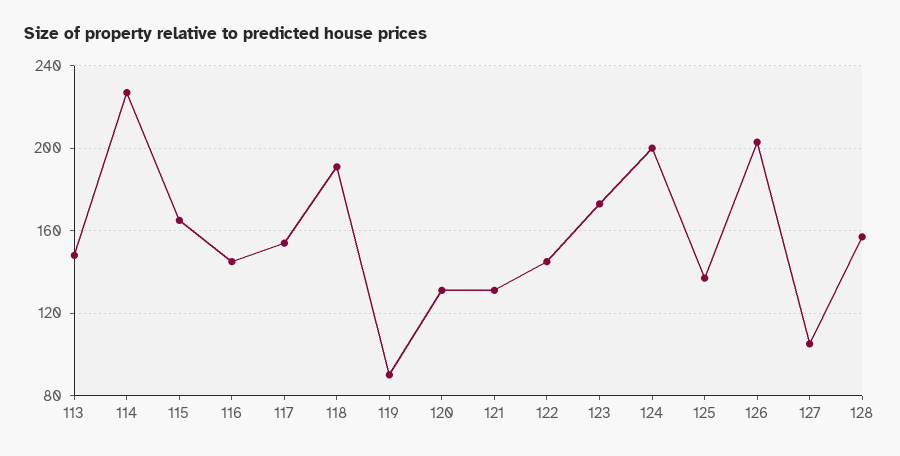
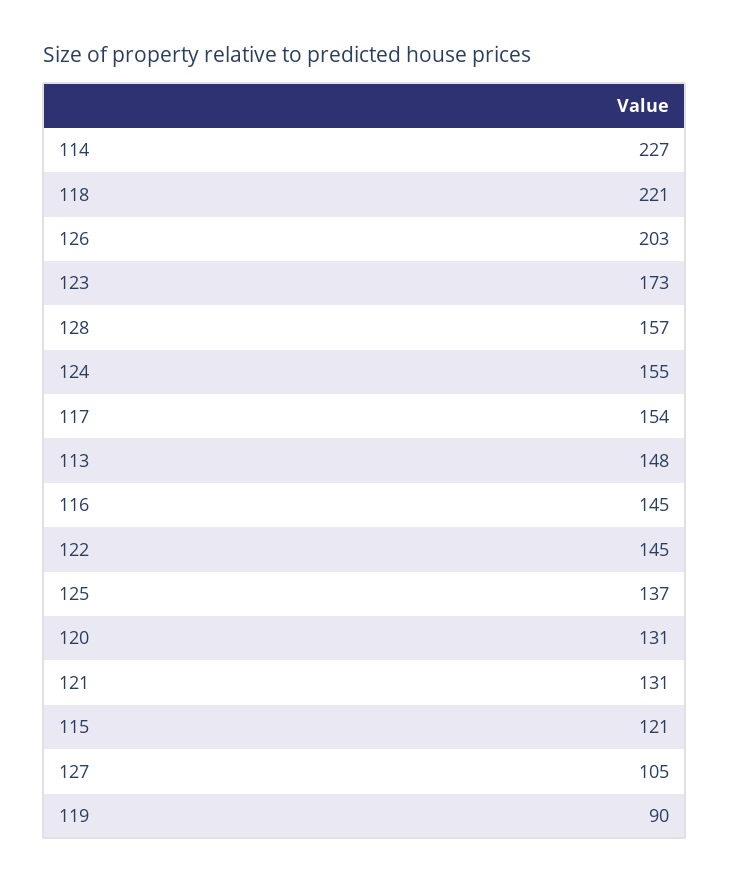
115: 165 -> 121
118: 190 -> 221
124: 200 -> 155

